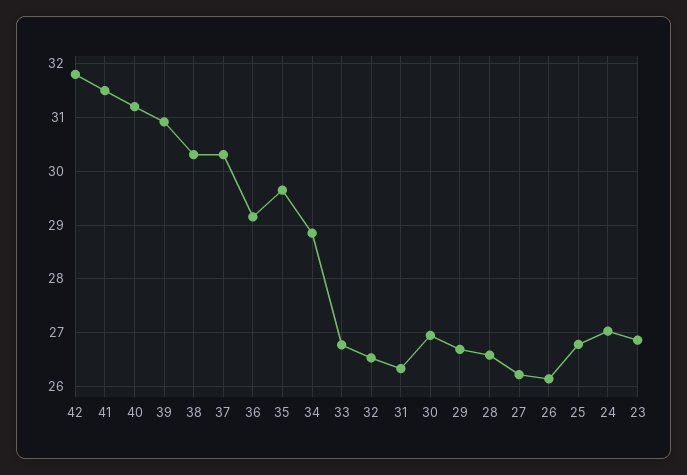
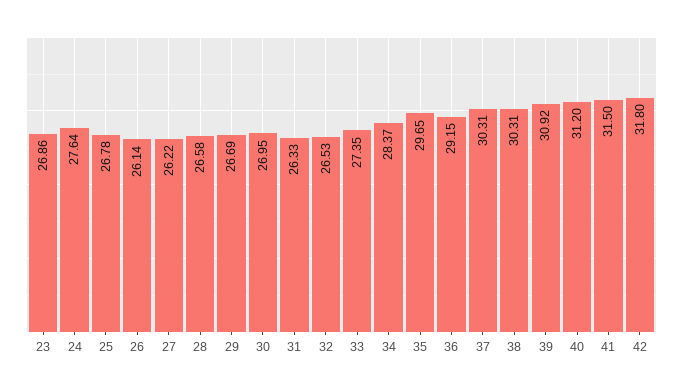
34: 28.8 -> 28.37
33: 26.8 -> 27.35
24: 27 -> 27.64

